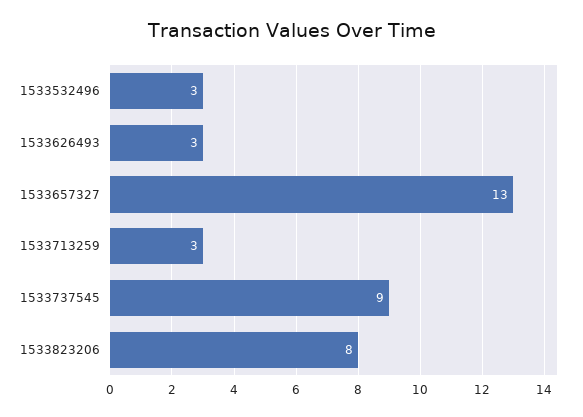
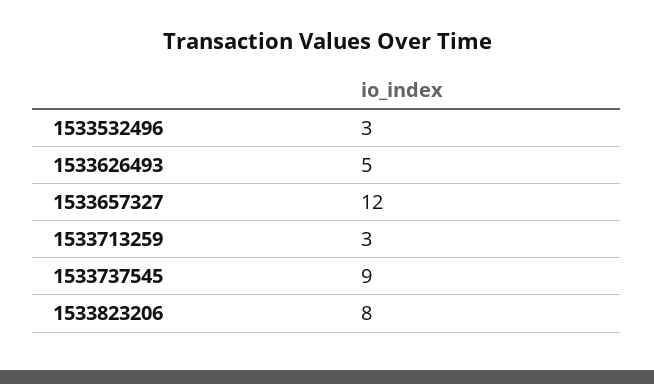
1533626493: 3 -> 5
1533657327: 13 -> 12

